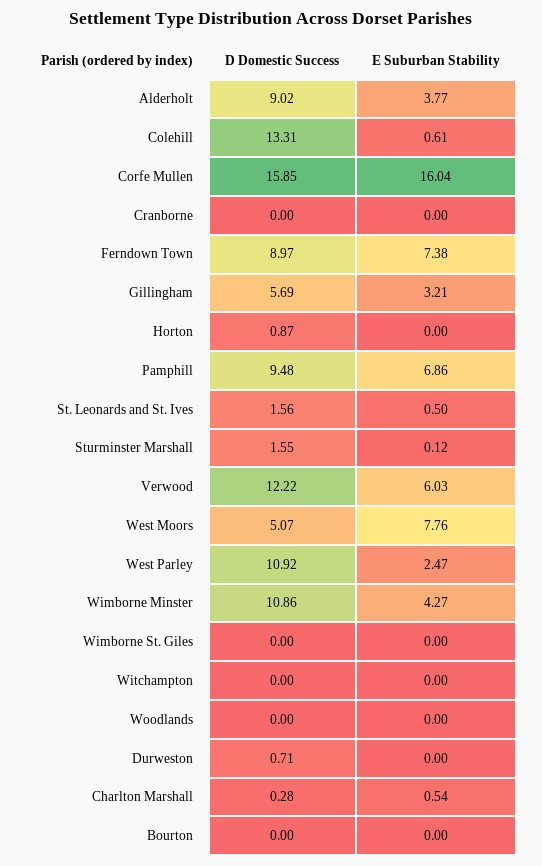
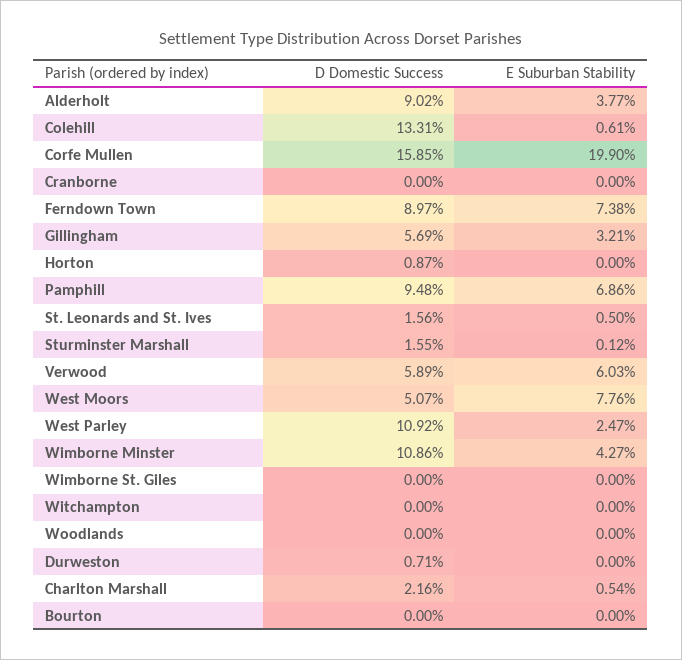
E Suburban Stability, Corfe Mullen: 16.04 -> 19.9
D Domestic Success, Verwood: 12.22 -> 5.89
D Domestic Success, Charlton Marshall: 0.28 -> 2.16

